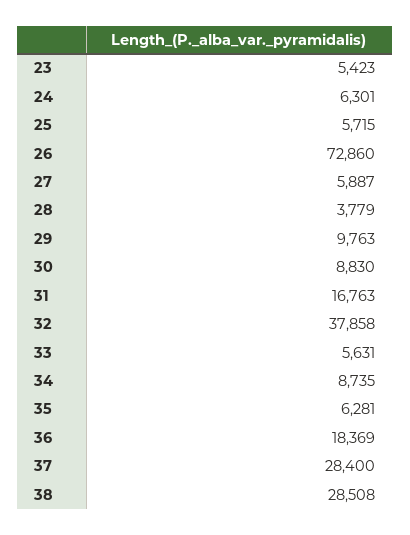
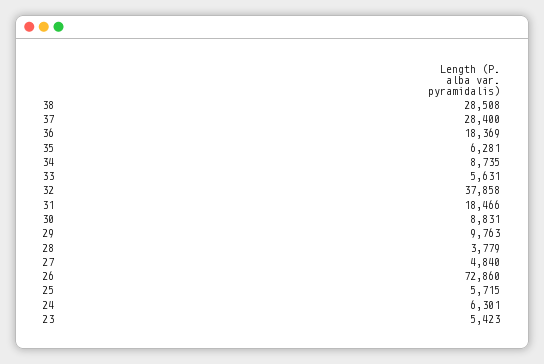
27: 5887 -> 4840
30: 8830 -> 8831
31: 16763 -> 18466

